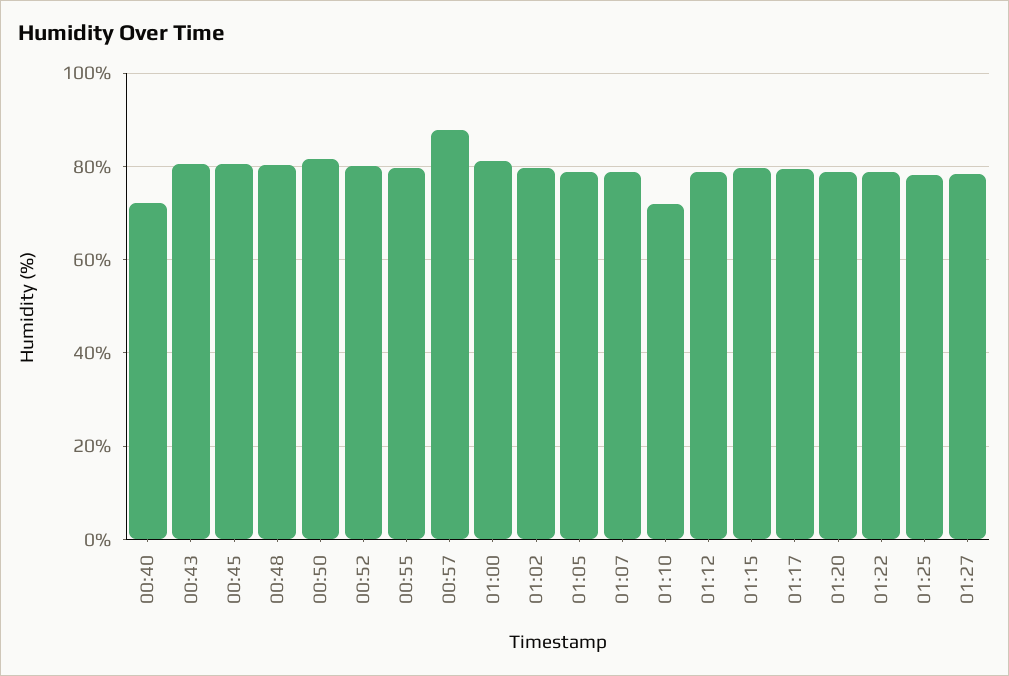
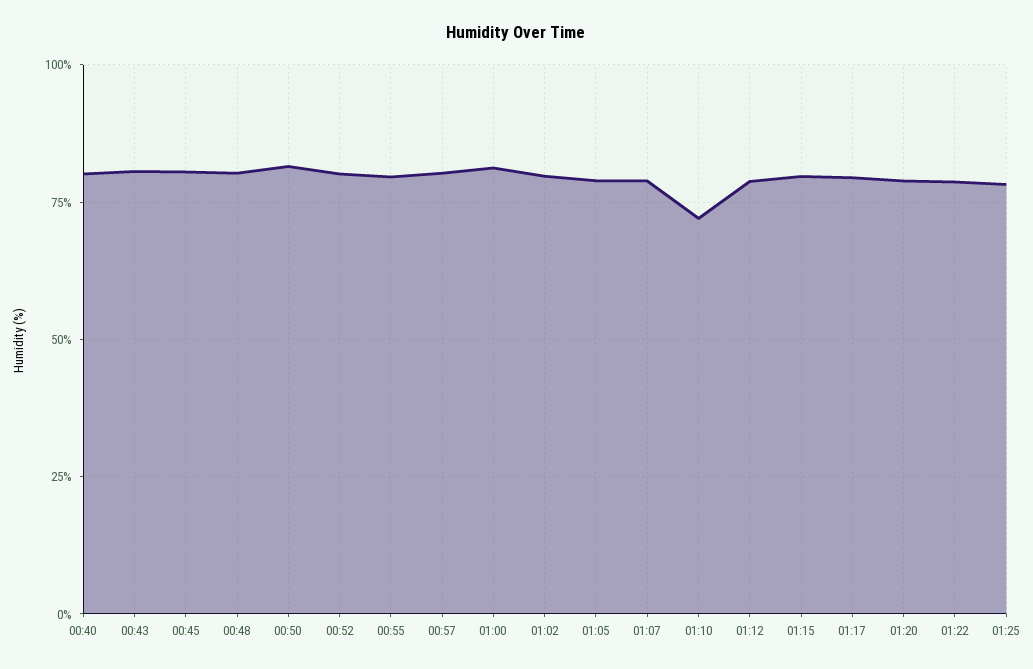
00:40: 72 -> 80
00:57: 88 -> 80
01:27: 78 -> none

